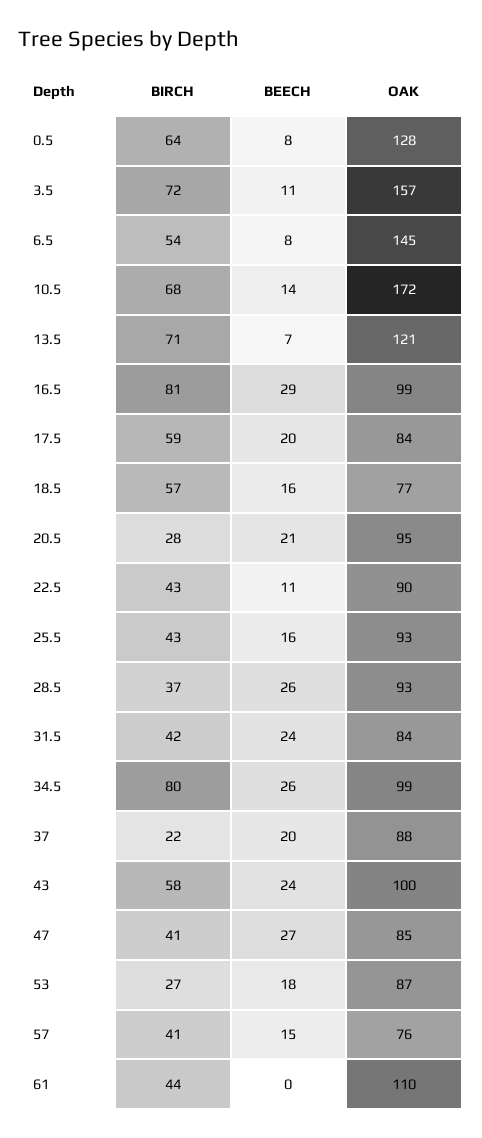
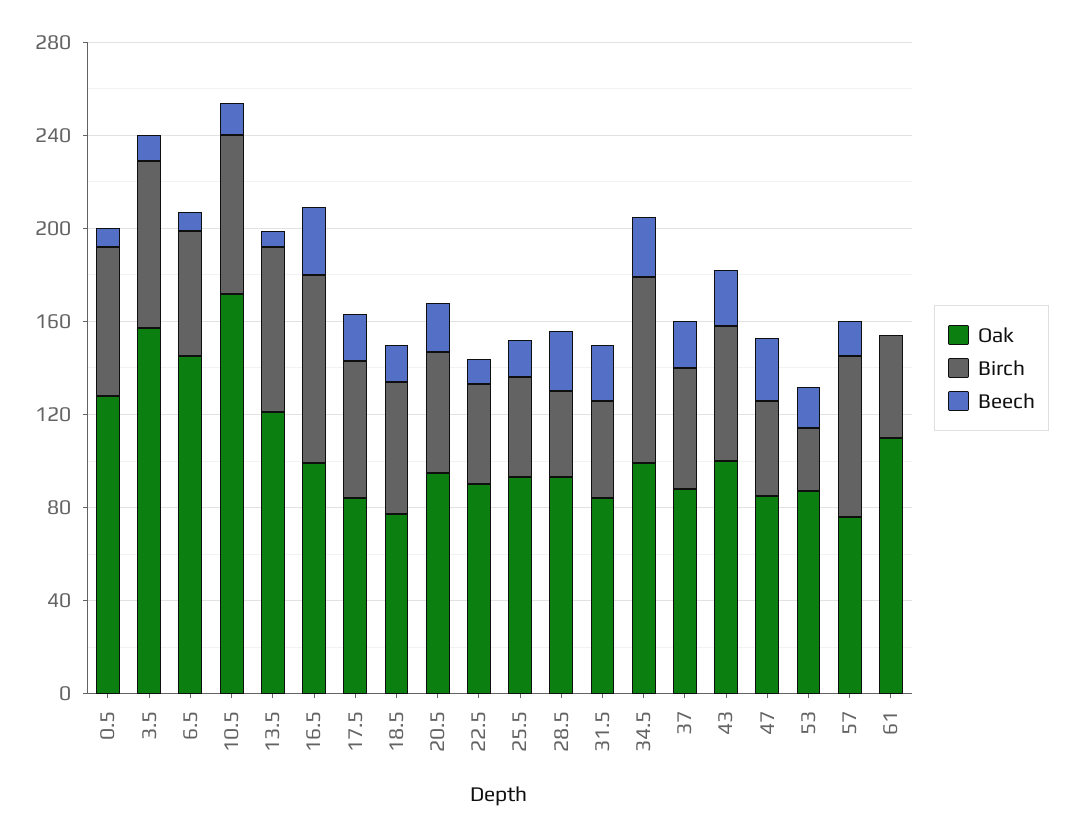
BIRCH, 20.5: 28 -> 50
BIRCH, 37: 22 -> 50
BIRCH, 57: 41 -> 70

